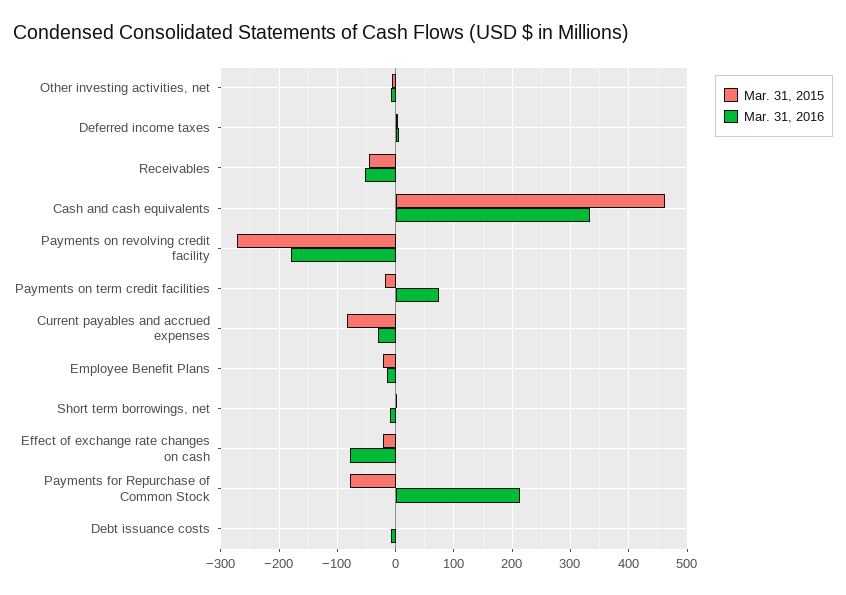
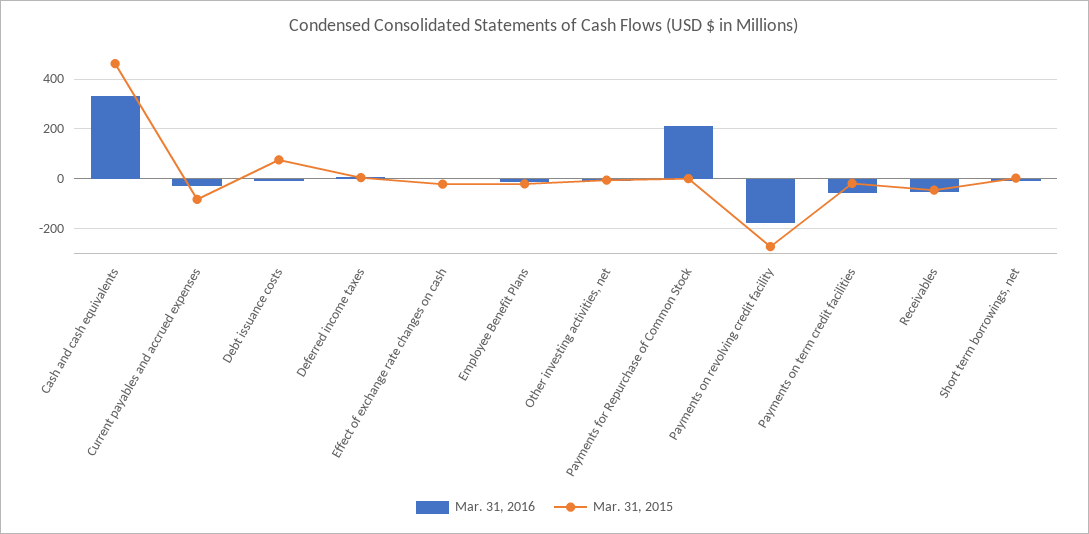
Mar. 31, 2016, Payments on term credit facilities: 80 -> -50
Mar. 31, 2016, Effect of exchange rate changes on cash: -80 -> 0
Mar. 31, 2015, Payments for Repurchase of Common Stock: -80 -> 0
Mar. 31, 2015, Debt issuance costs: 0 -> 75

